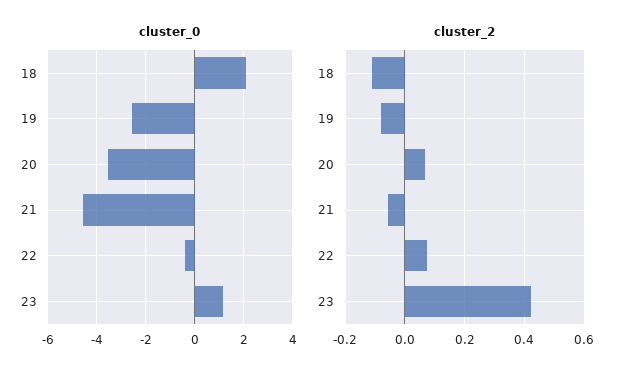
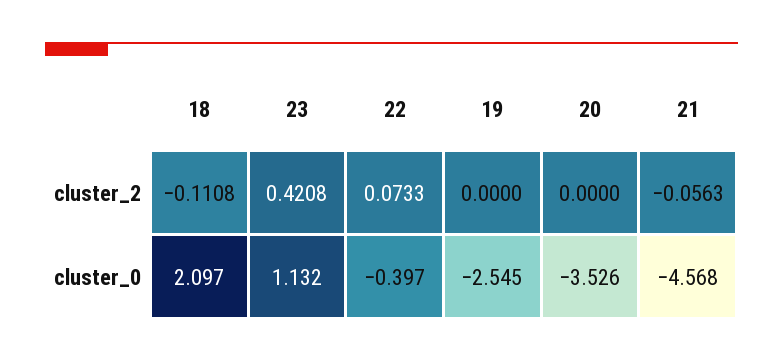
cluster_2, 19: -0.075 -> 0
cluster_2, 20: 0.075 -> 0

